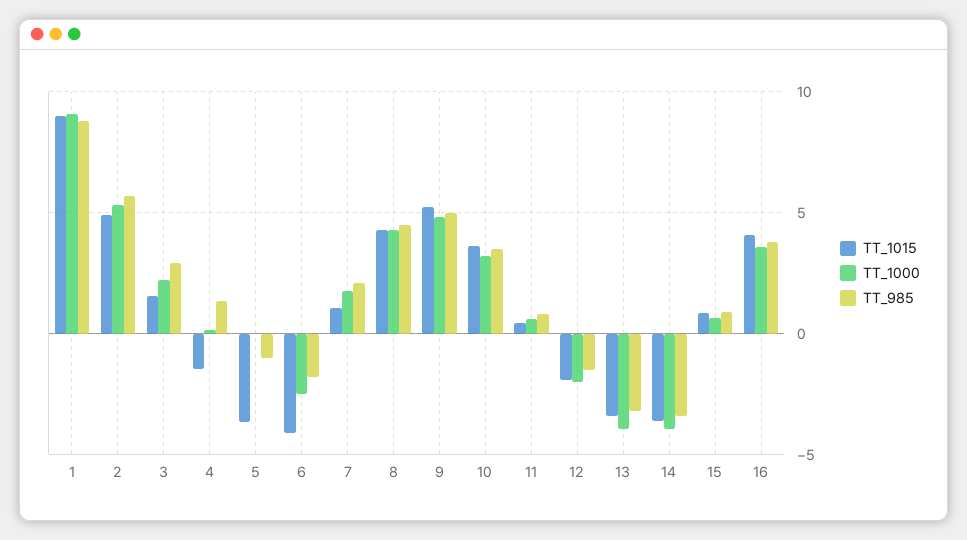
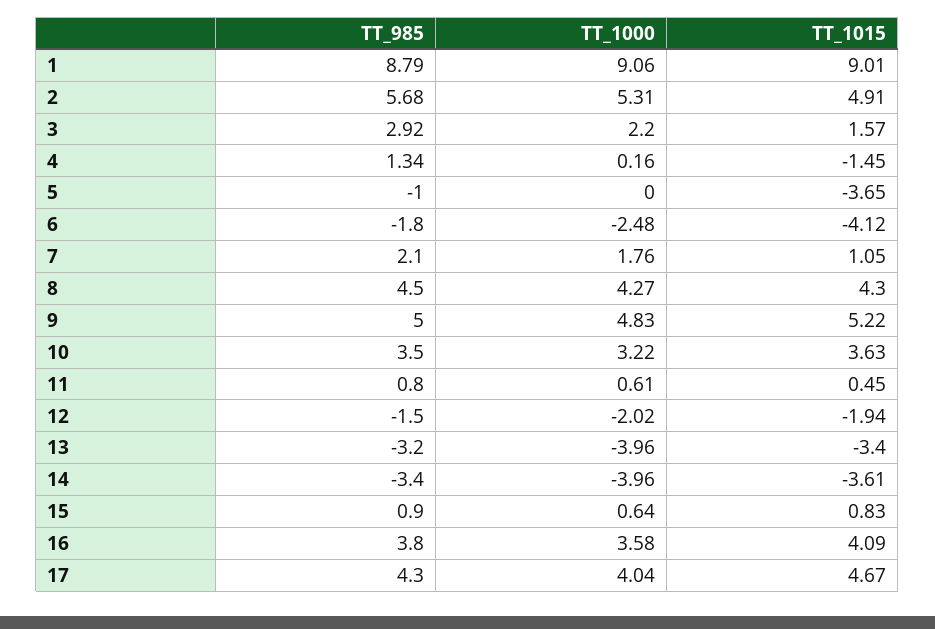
TT_985, 17: none -> 4.3
TT_1000, 17: none -> 4.04
TT_1015, 17: none -> 4.67

